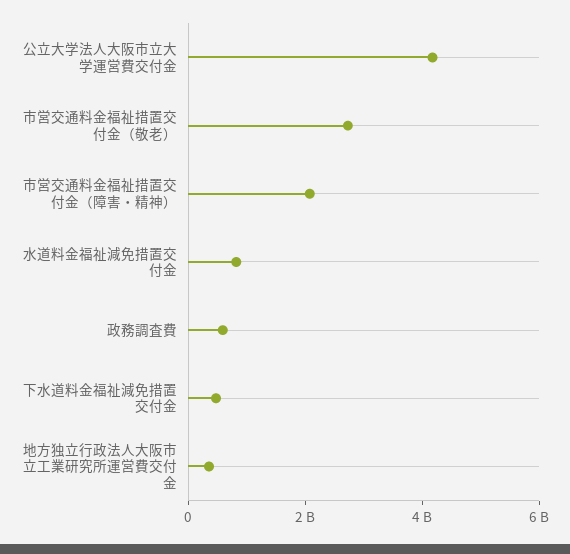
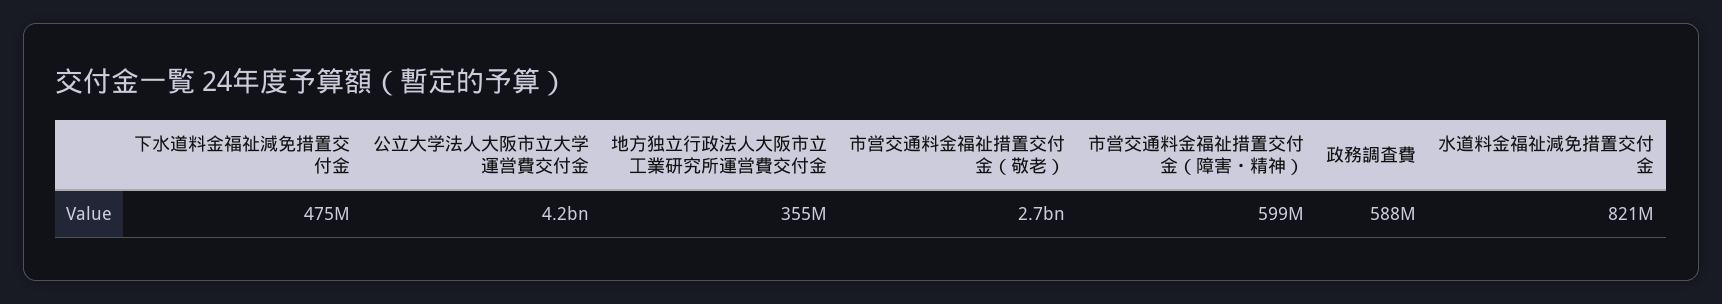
市営交通料金福祉措置交付金（障害・精神）: 2000000000 -> 599000000

